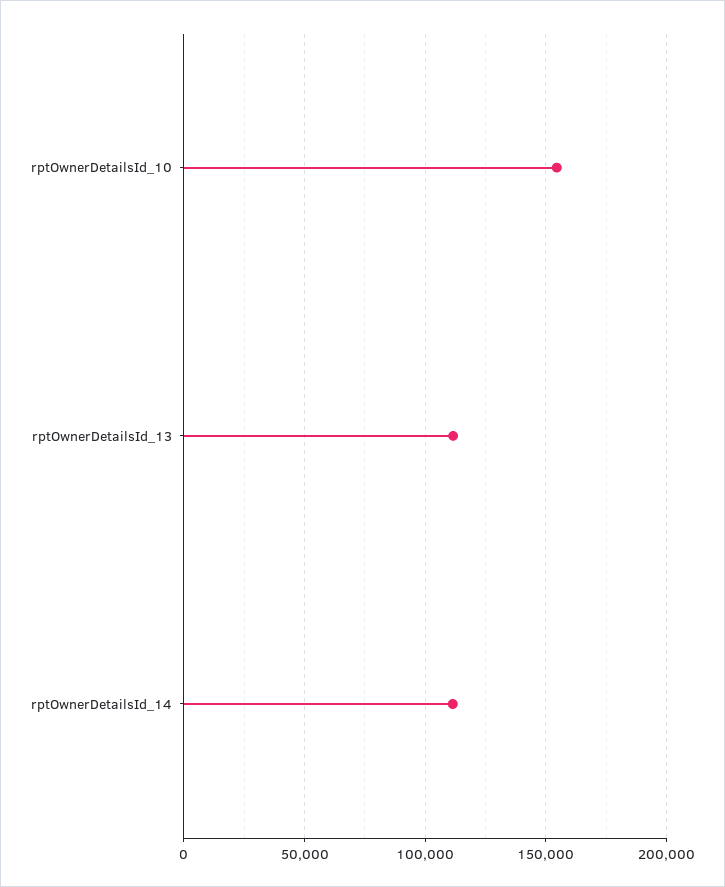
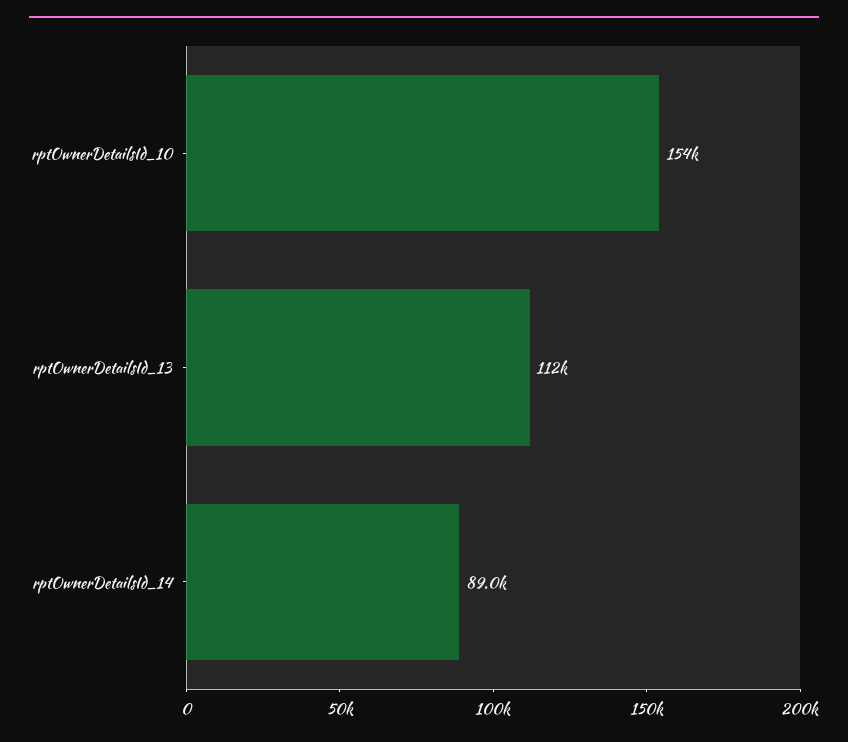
rptOwnerDetailsId_14: 110000 -> 89000

